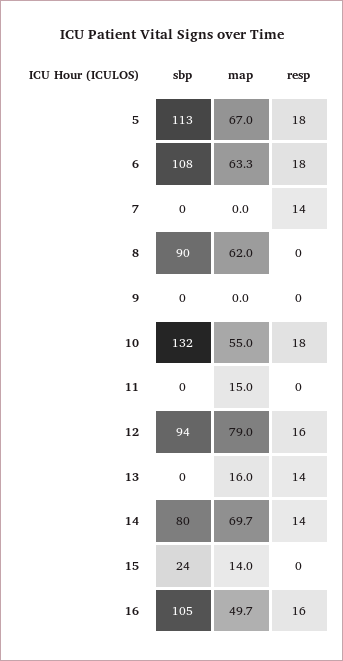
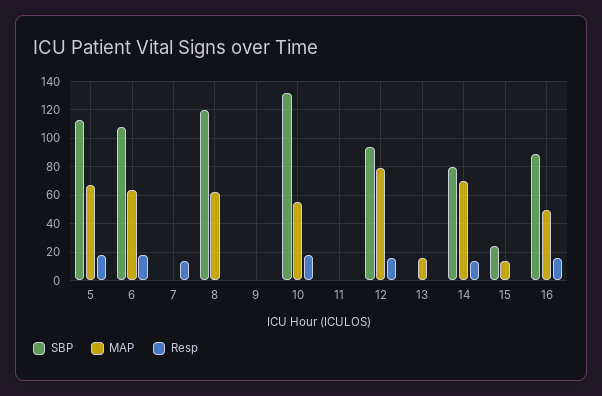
sbp, 8: 90 -> 120
map, 11: 15 -> 0
resp, 13: 14 -> 0
sbp, 16: 105 -> 90

